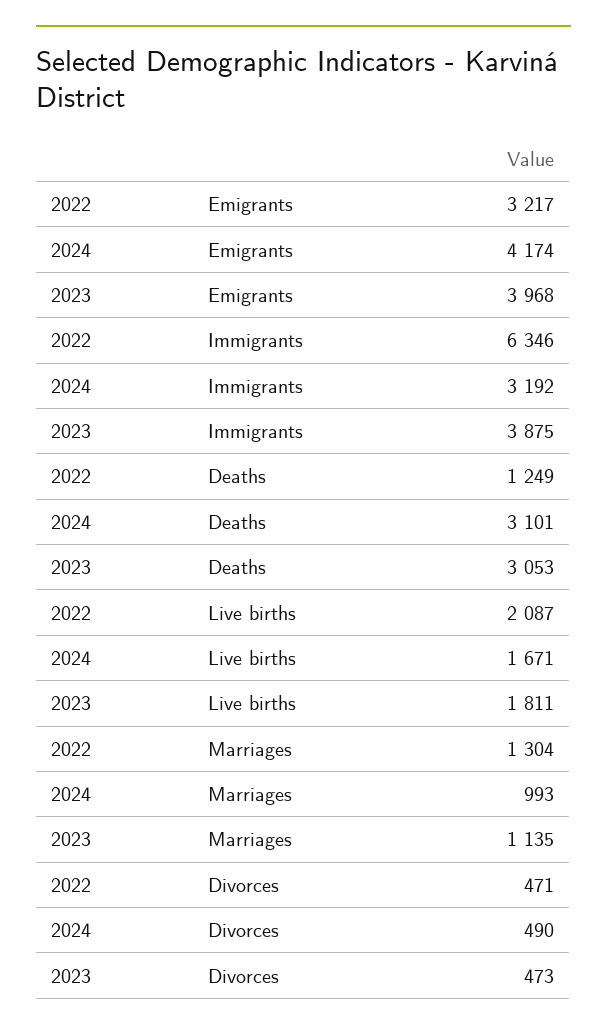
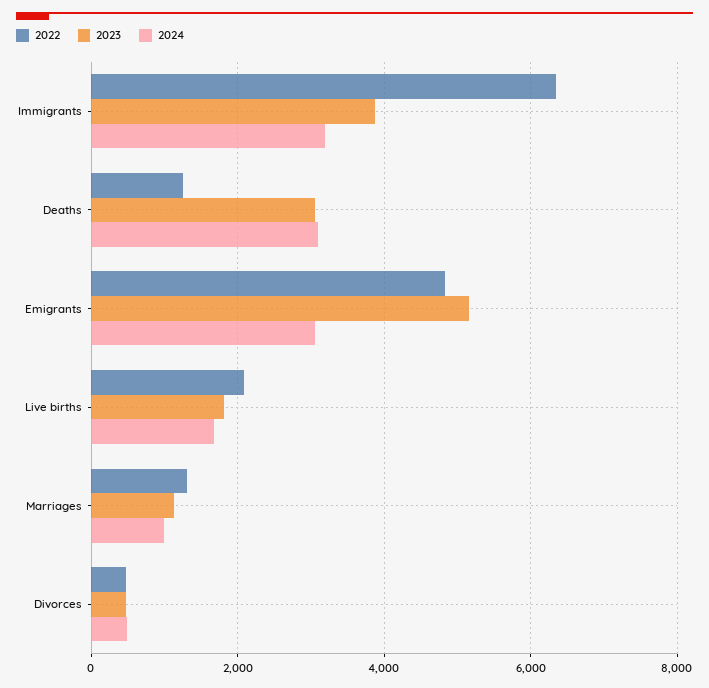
2022, Emigrants: 3217 -> 4800
2024, Emigrants: 4174 -> 3000
2023, Emigrants: 3968 -> 5200

